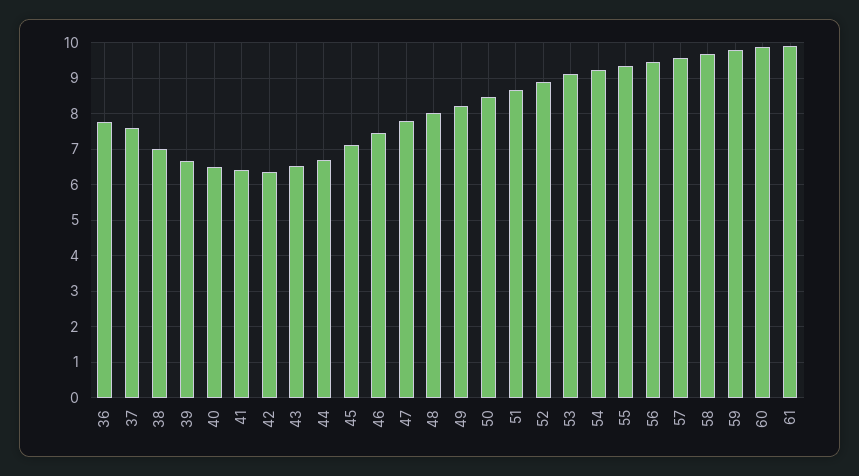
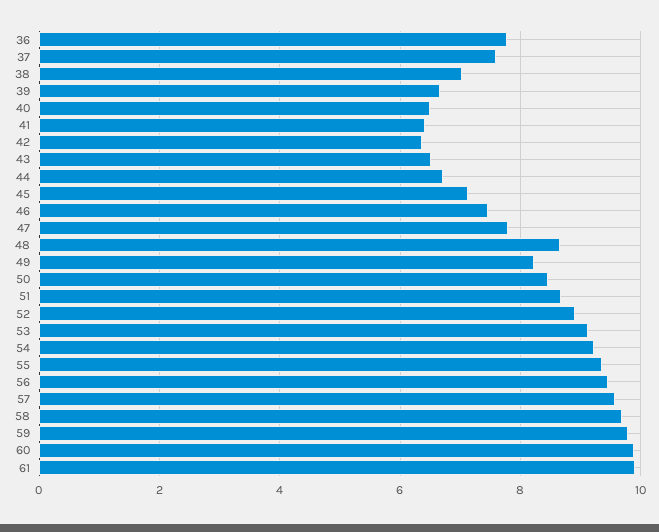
48: 8 -> 8.6

